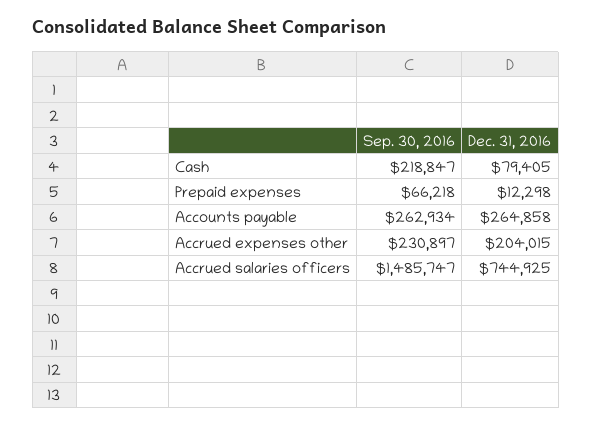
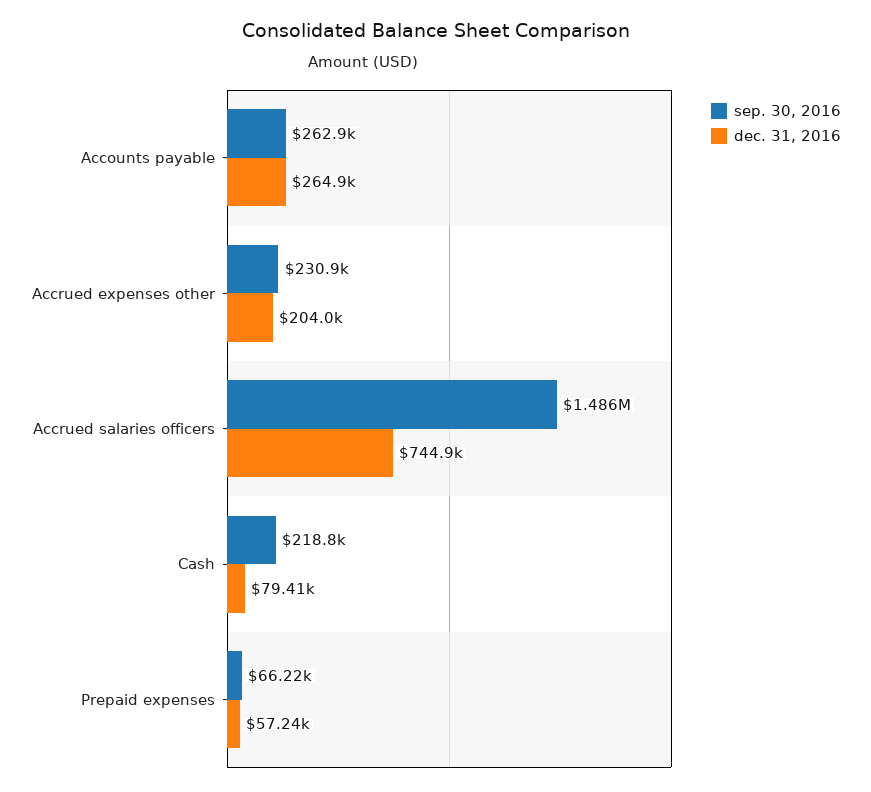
Dec. 31, 2016, Prepaid expenses: 12298 -> 57240

